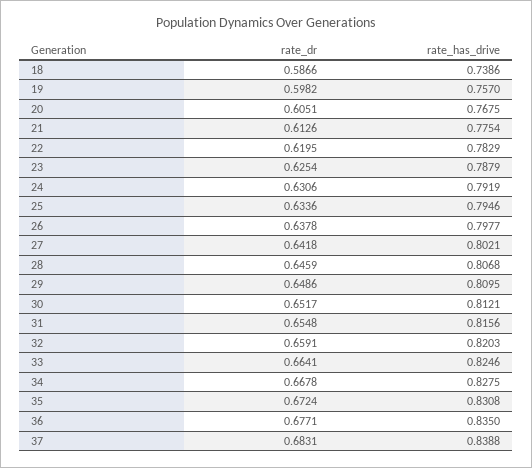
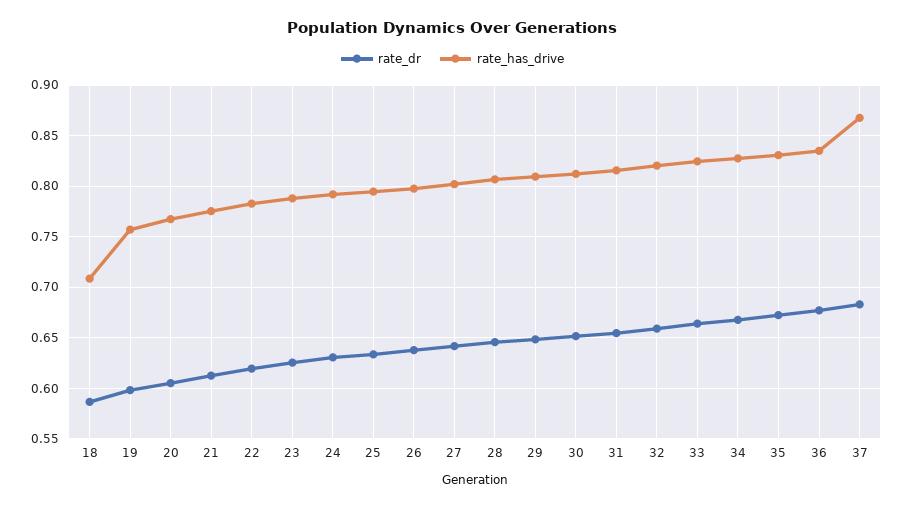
rate_has_drive, 18: 0.7386 -> 0.71
rate_has_drive, 37: 0.8388 -> 0.87

